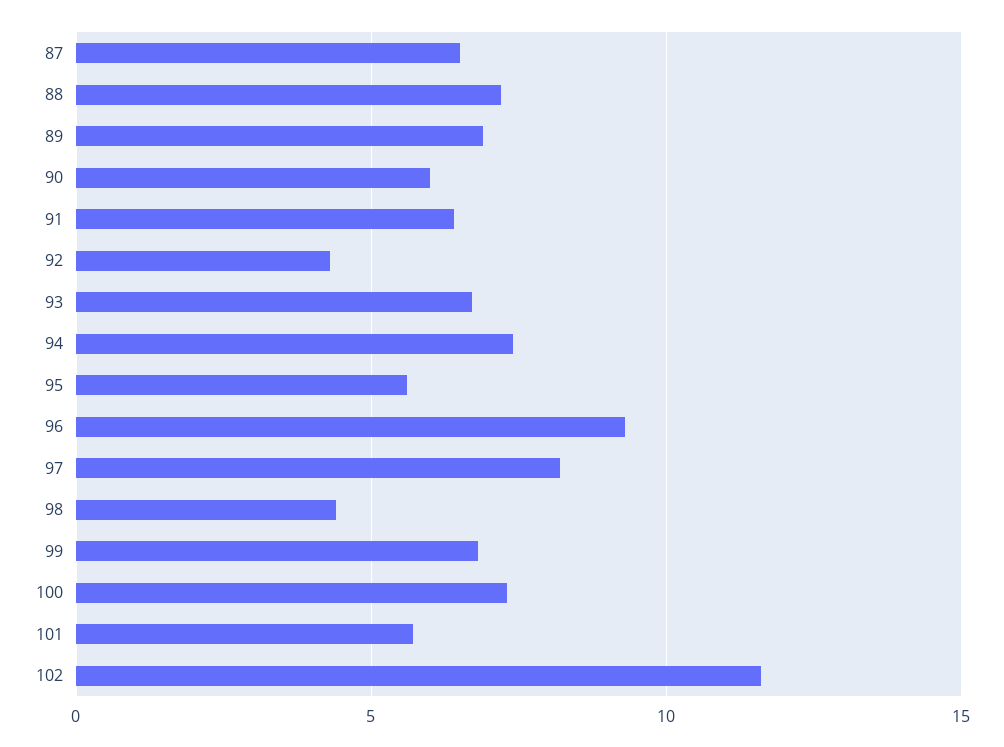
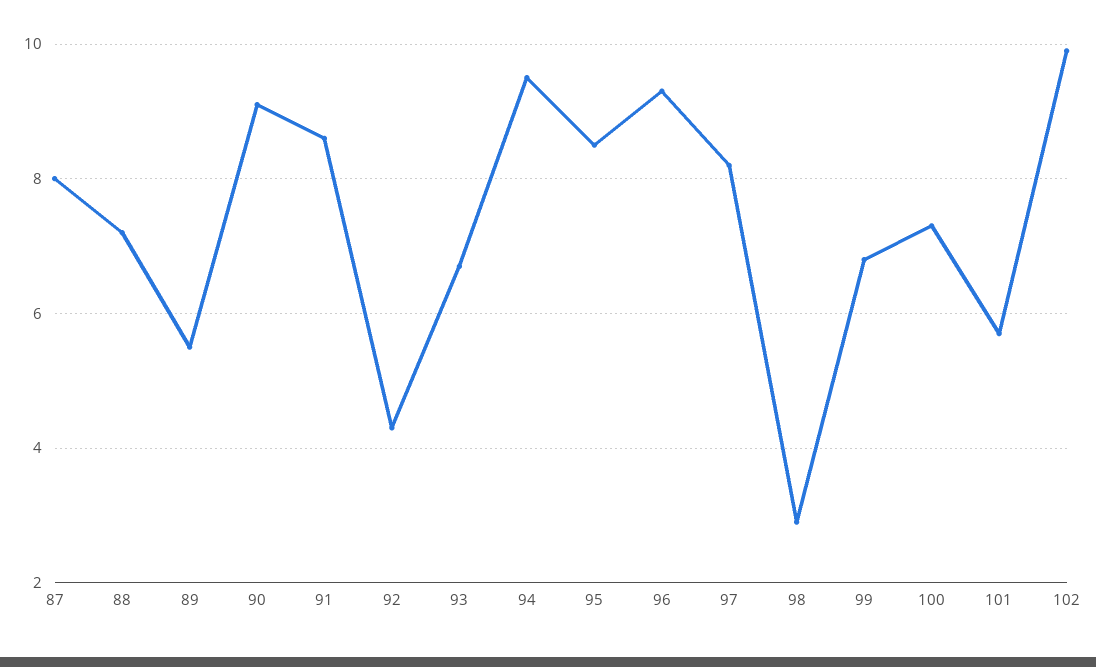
87: 6.5 -> 8
89: 7 -> 5.5
90: 6 -> 9
91: 6.5 -> 8.5
94: 7.5 -> 9.5
95: 5.5 -> 8.5
98: 4.5 -> 3
102: 11.5 -> 10

